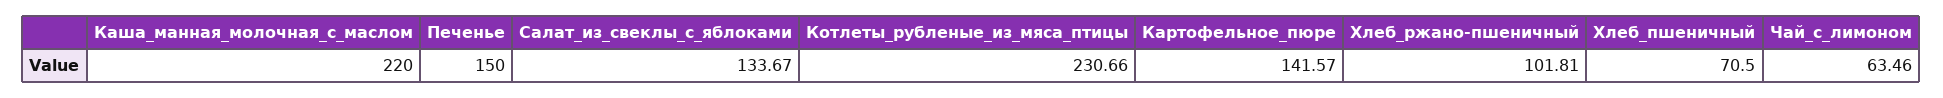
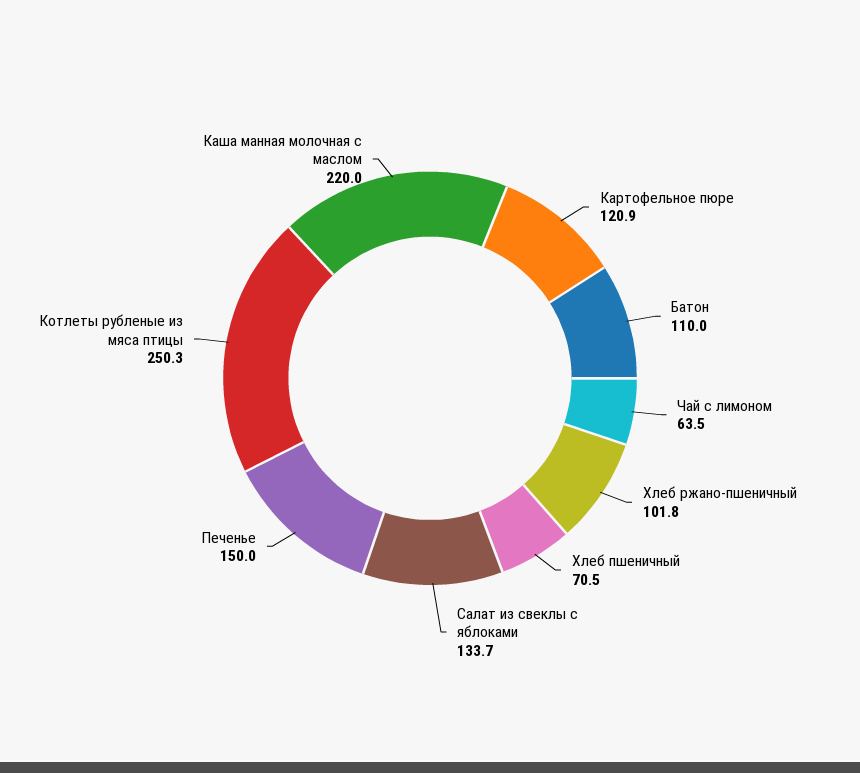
Котлеты_рубленые_из_мяса_птицы: 230.66 -> 250.3
Картофельное_пюре: 141.57 -> 120.9
Батон: none -> 110

